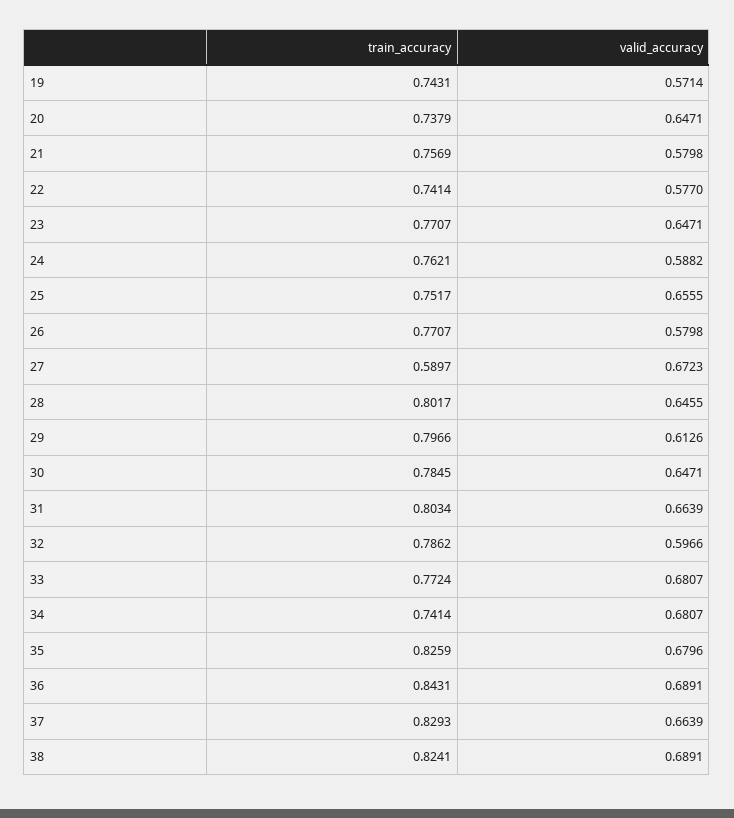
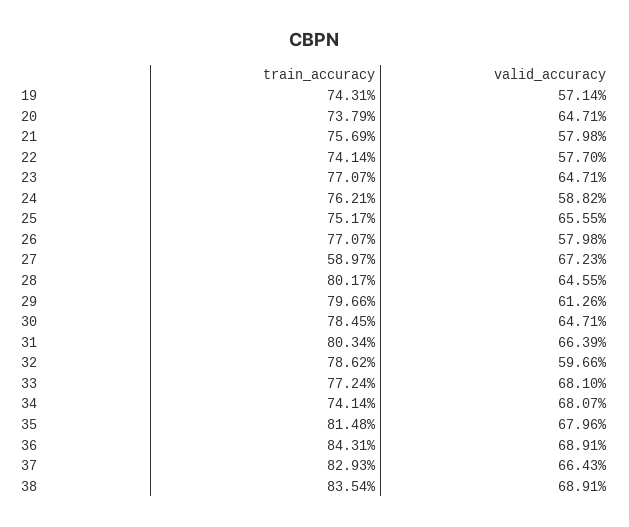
valid_accuracy, 33: 0.6807 -> 0.681
train_accuracy, 35: 0.8259 -> 0.8148
valid_accuracy, 37: 0.6639 -> 0.6643
train_accuracy, 38: 0.8241 -> 0.8354

